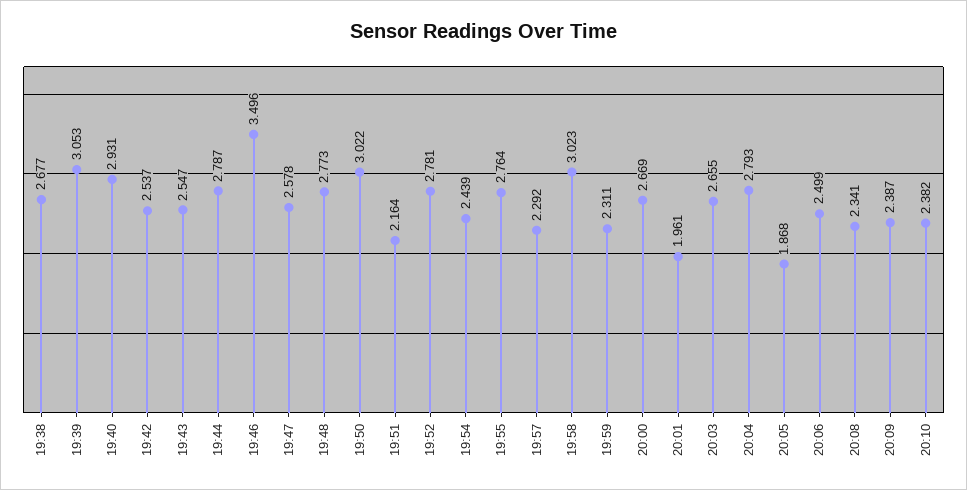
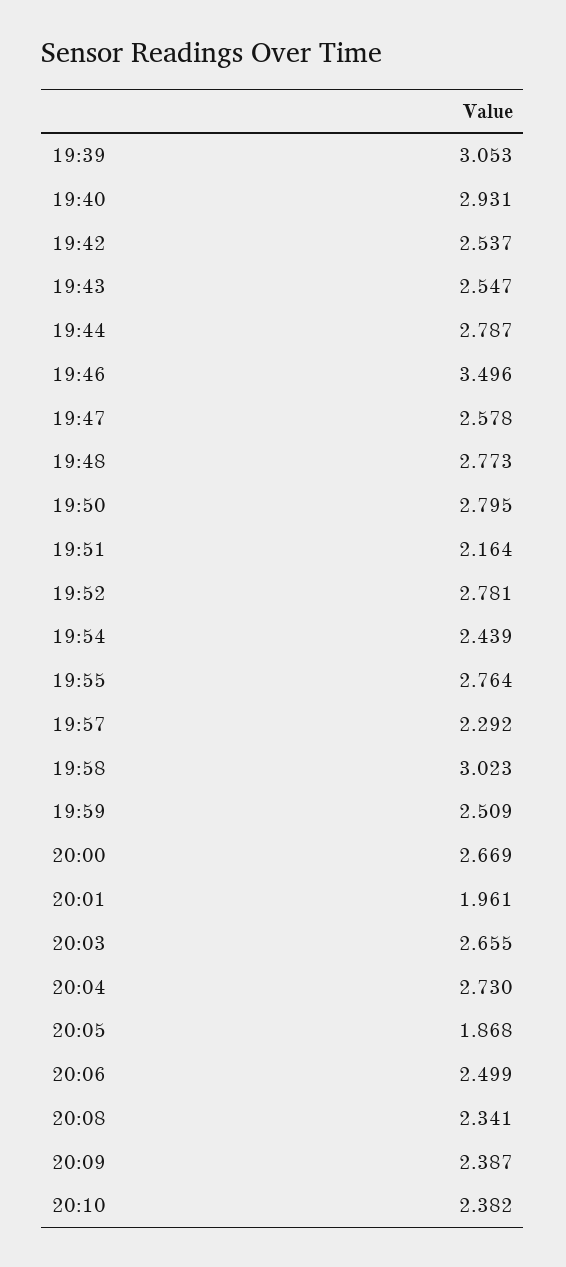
19:38: 2.677 -> none
19:50: 3.022 -> 2.795
19:59: 2.311 -> 2.509
20:04: 2.793 -> 2.73

